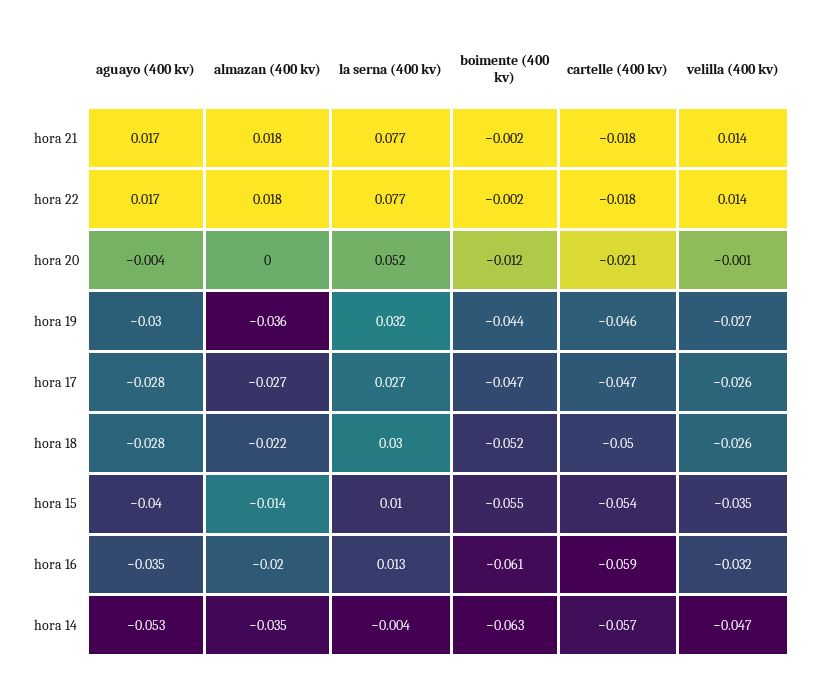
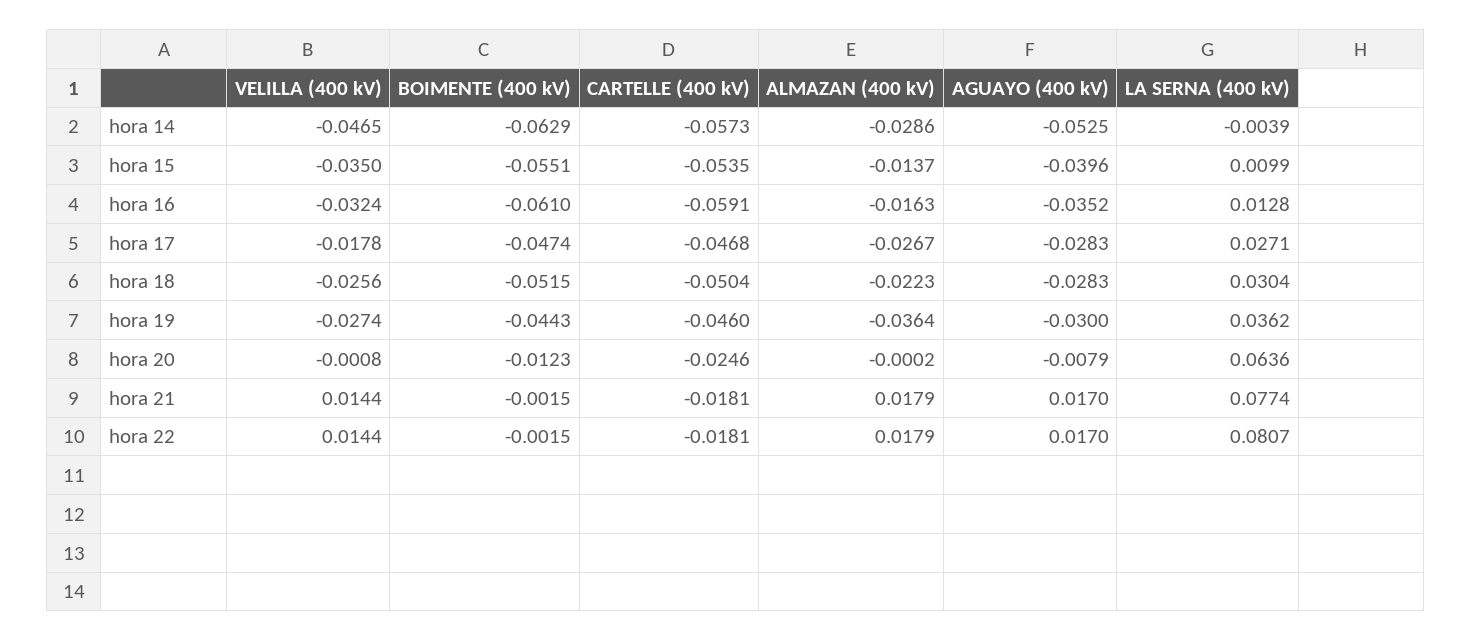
la serna (400 kv), hora 22: 0.077 -> 0.0807
aguayo (400 kv), hora 20: -0.004 -> -0.0079
la serna (400 kv), hora 20: 0.052 -> 0.0636
cartelle (400 kv), hora 20: -0.021 -> -0.0246
la serna (400 kv), hora 19: 0.032 -> 0.0362
velilla (400 kv), hora 17: -0.026 -> -0.0178
almazan (400 kv), hora 16: -0.02 -> -0.0163
almazan (400 kv), hora 14: -0.035 -> -0.0286

